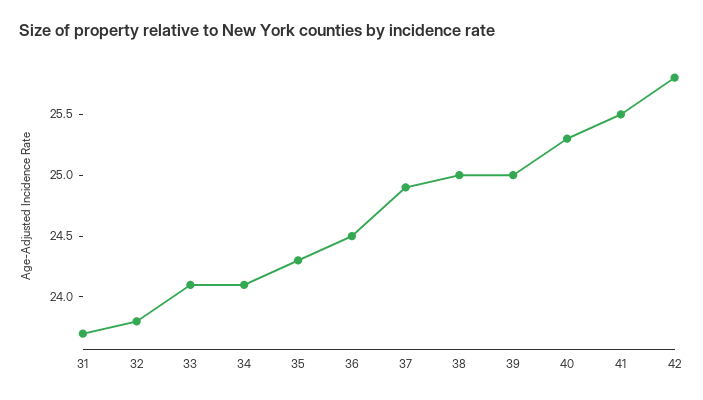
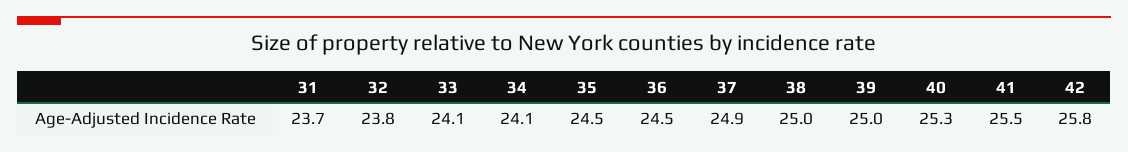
35: 24.3 -> 24.5

